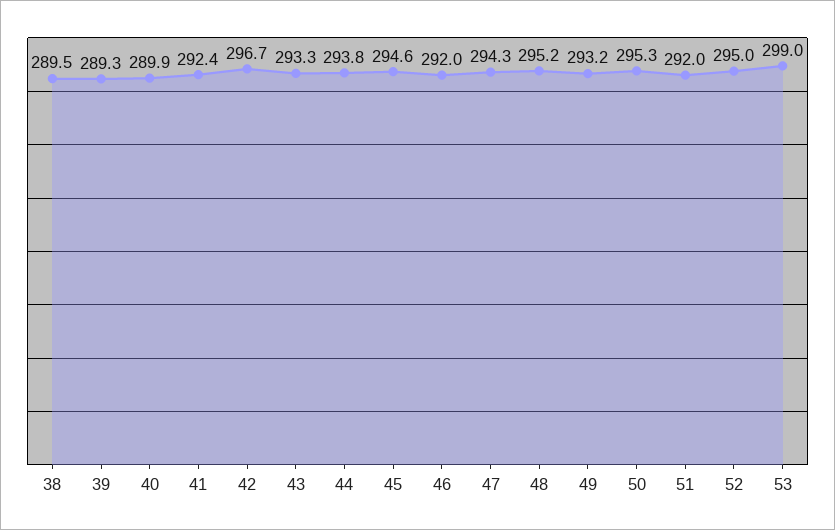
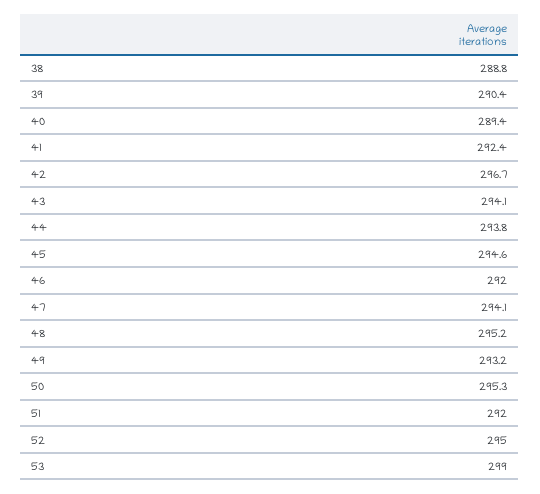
38: 289.5 -> 288.8
39: 289.3 -> 290.4
40: 289.9 -> 289.4
43: 293.3 -> 294.1
47: 294.3 -> 294.1

